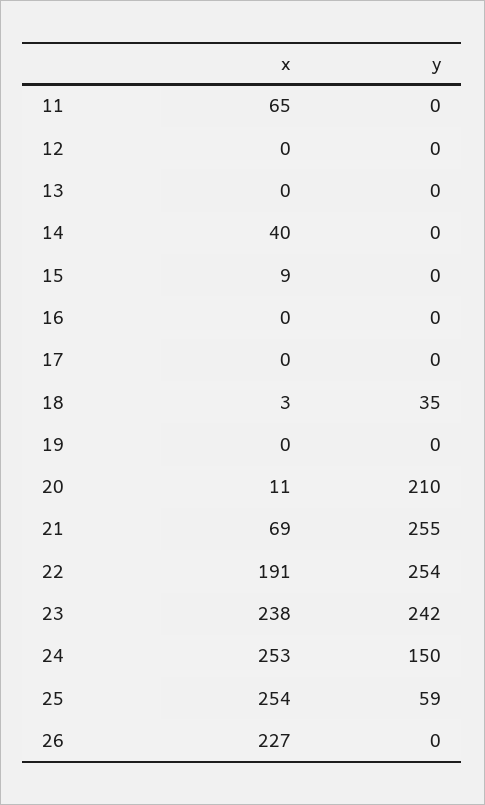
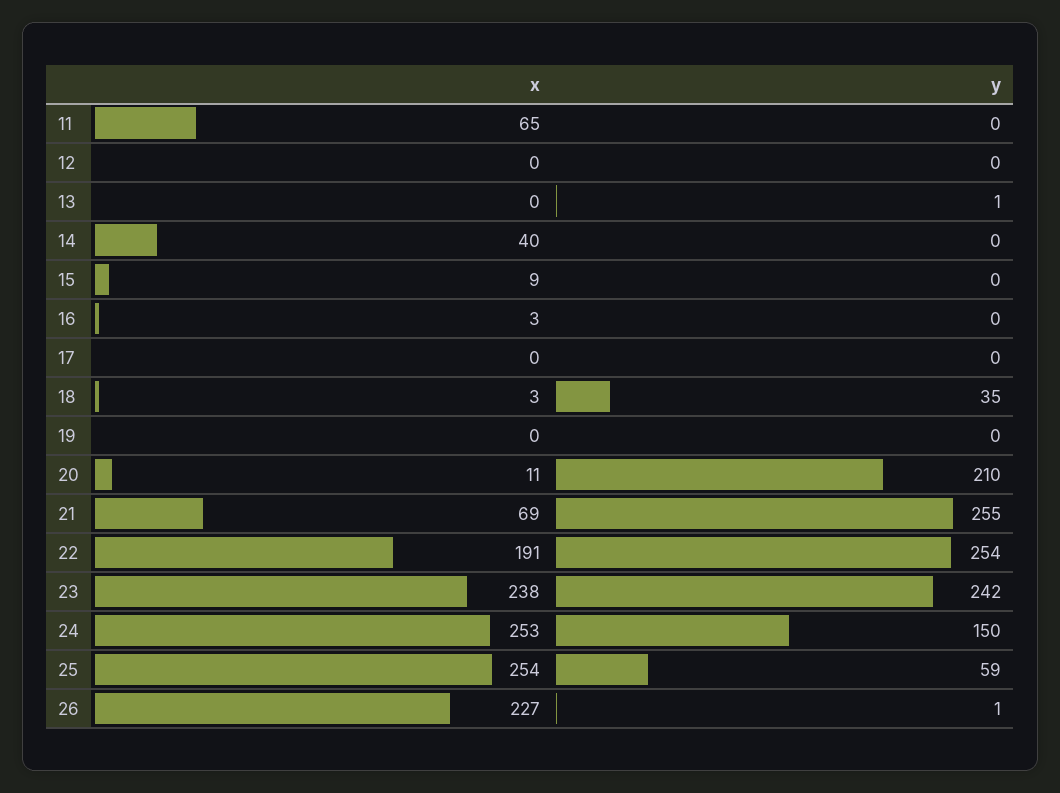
y, 13: 0 -> 1
x, 16: 0 -> 3
y, 26: 0 -> 1

